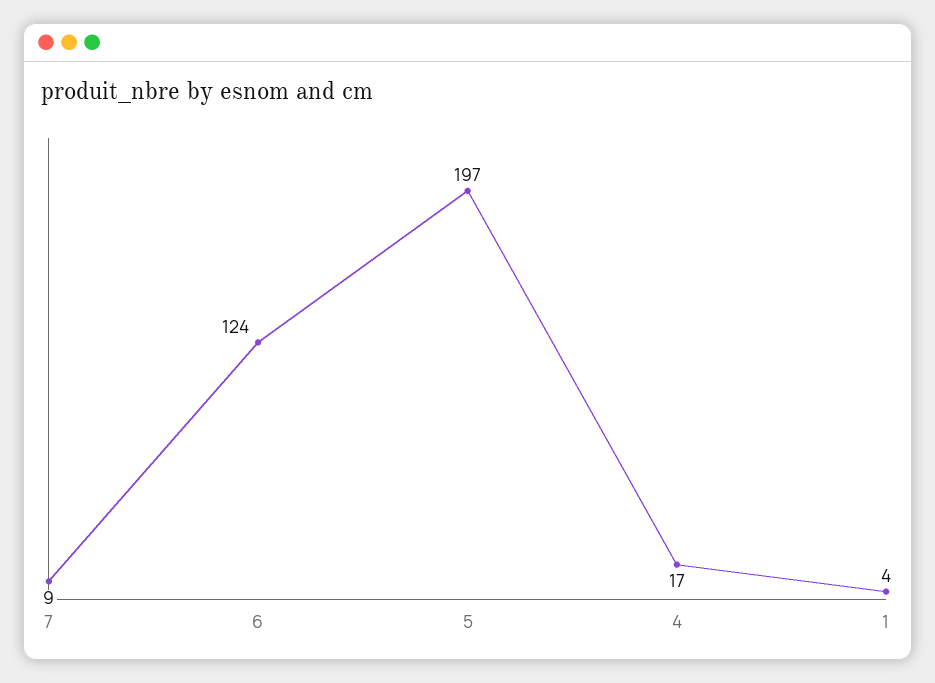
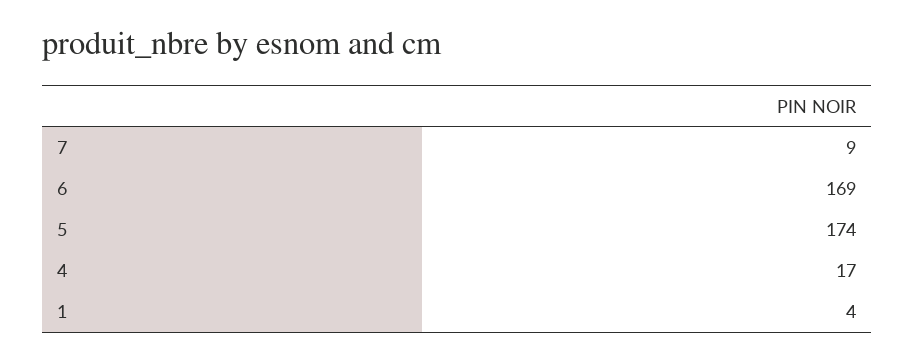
6: 124 -> 169
5: 197 -> 174

